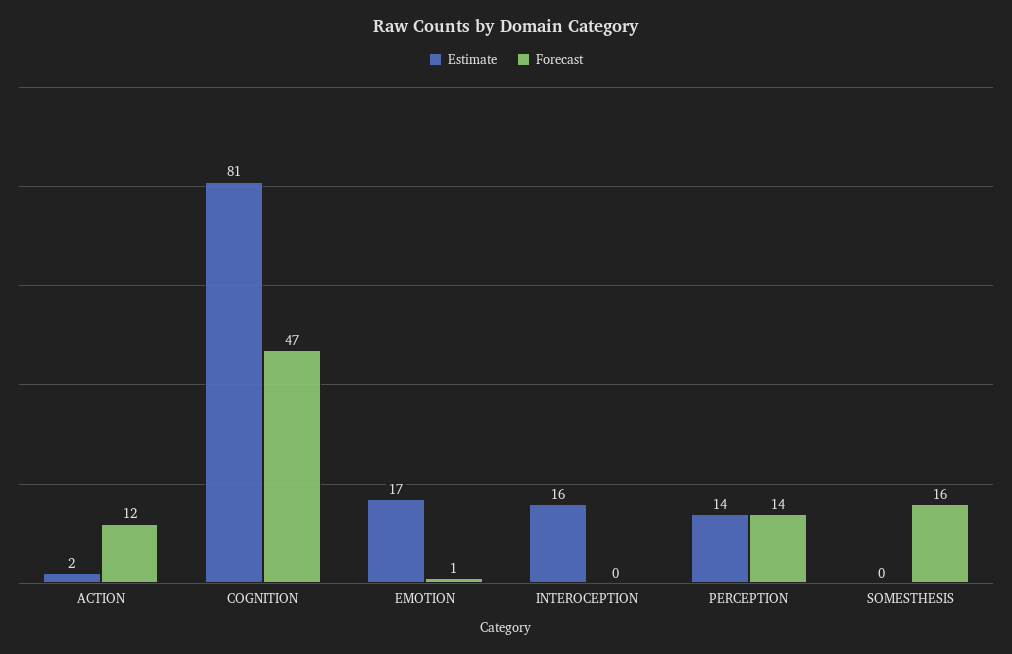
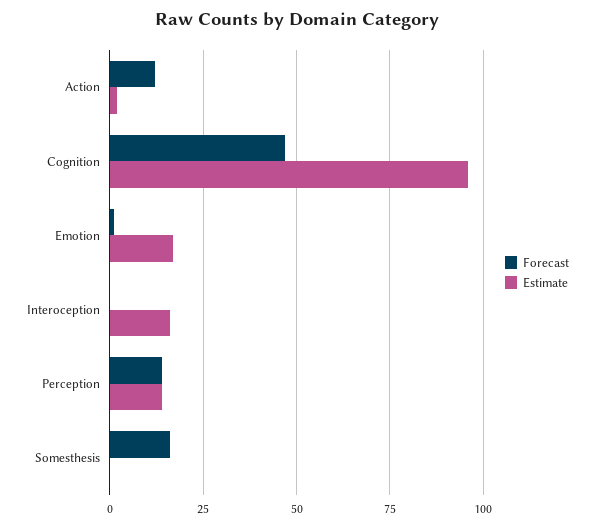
Estimate, COGNITION: 81 -> 95

